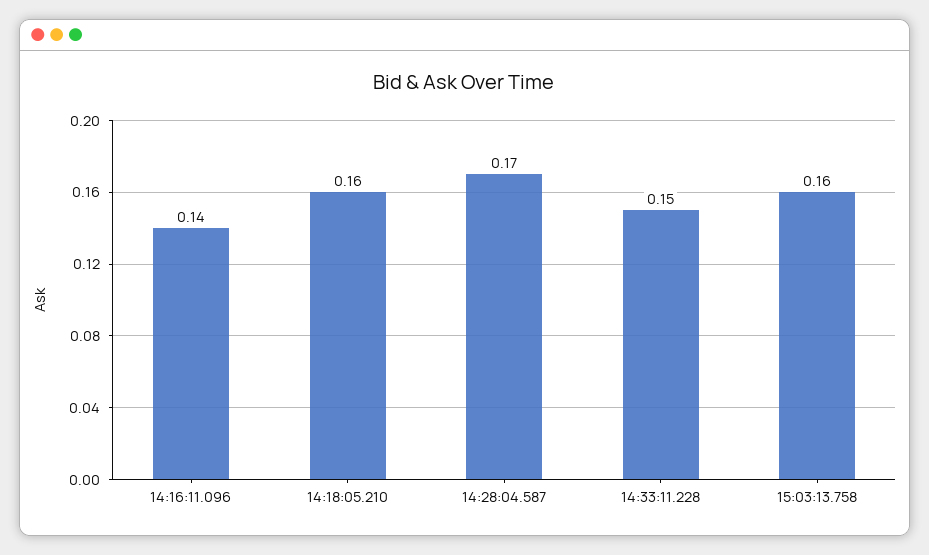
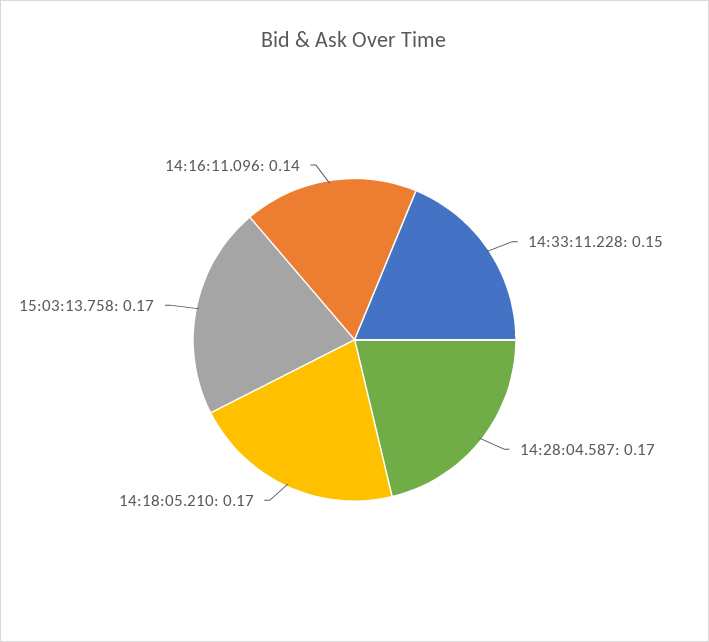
14:18:05.210: 0.16 -> 0.17
15:03:13.758: 0.16 -> 0.17

